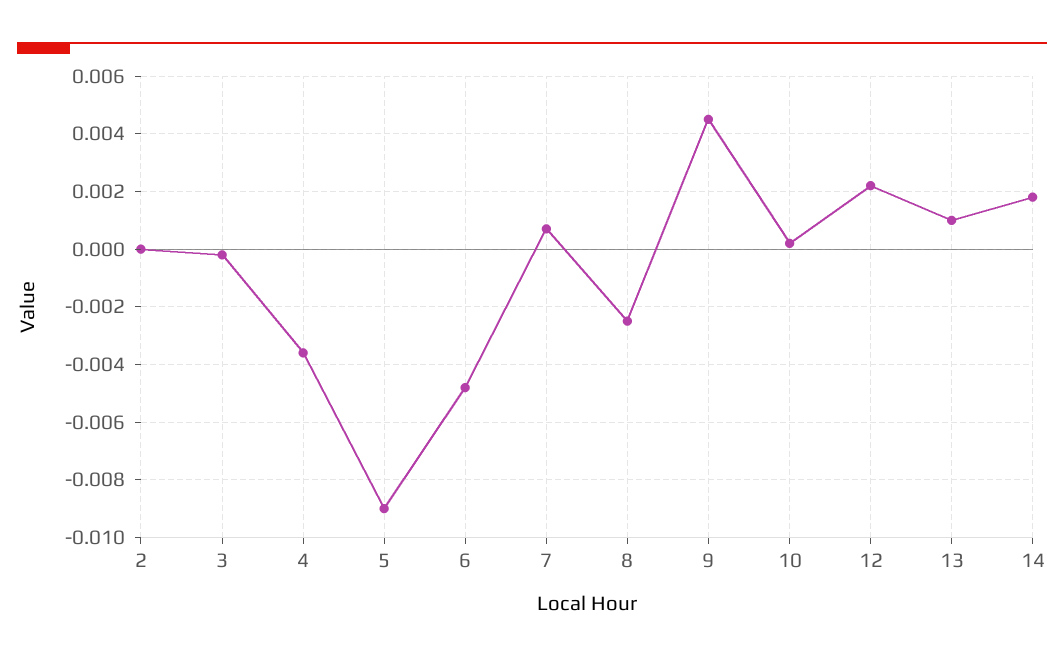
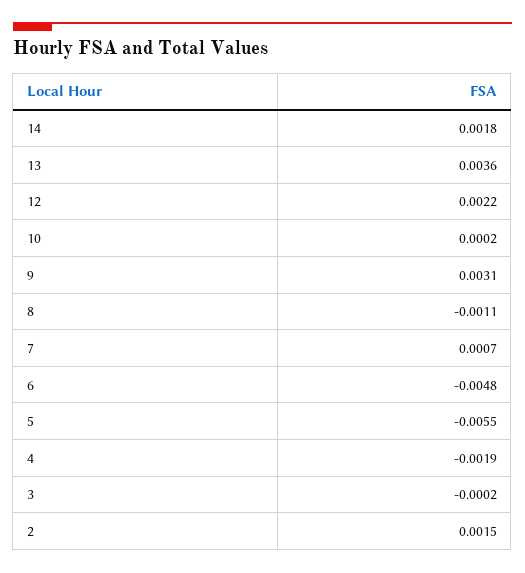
2: 0 -> 0.0015
4: -0.0035 -> -0.0019
5: -0.009 -> -0.0055
8: -0.0025 -> -0.0011
9: 0.0045 -> 0.0031
13: 0.001 -> 0.0036

